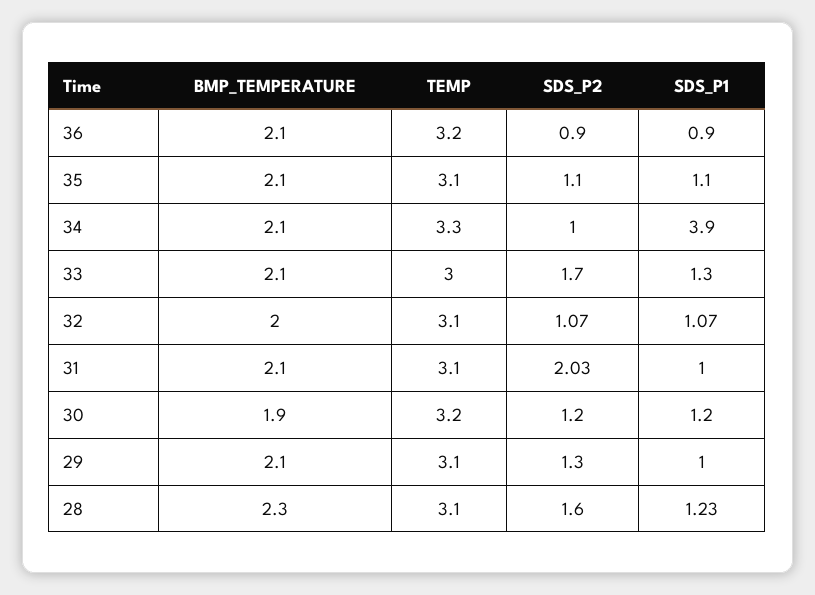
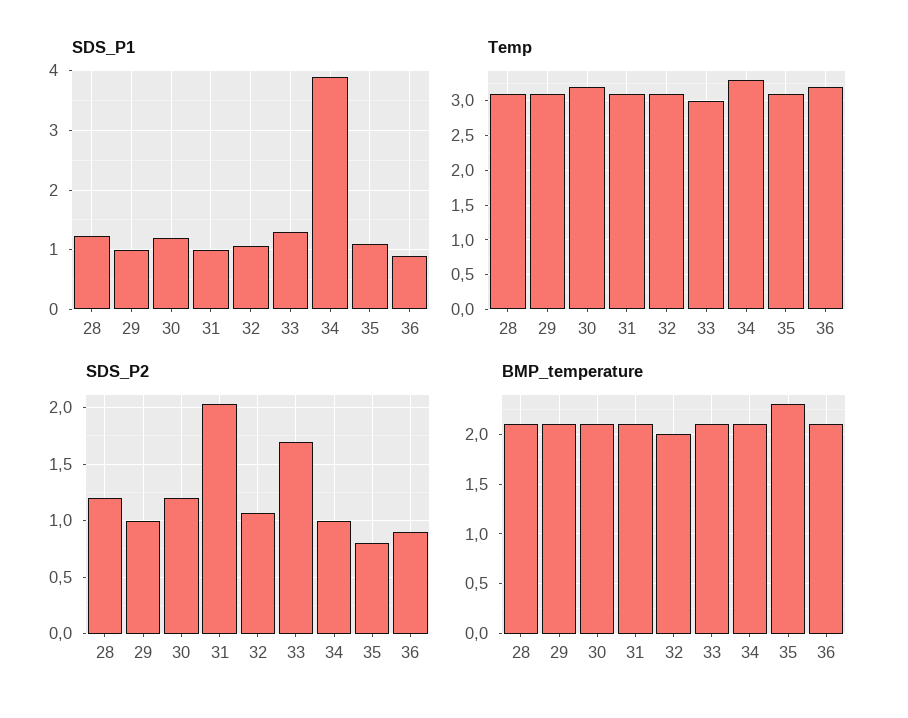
BMP_TEMPERATURE, 35: 2.1 -> 2.3
SDS_P2, 35: 1.1 -> 0.8
BMP_TEMPERATURE, 30: 1.9 -> 2.1
SDS_P2, 29: 1.3 -> 1
BMP_TEMPERATURE, 28: 2.3 -> 2.1
SDS_P2, 28: 1.6 -> 1.2

